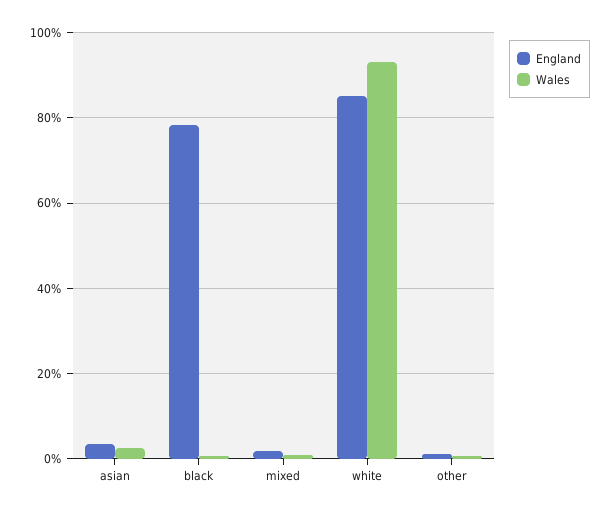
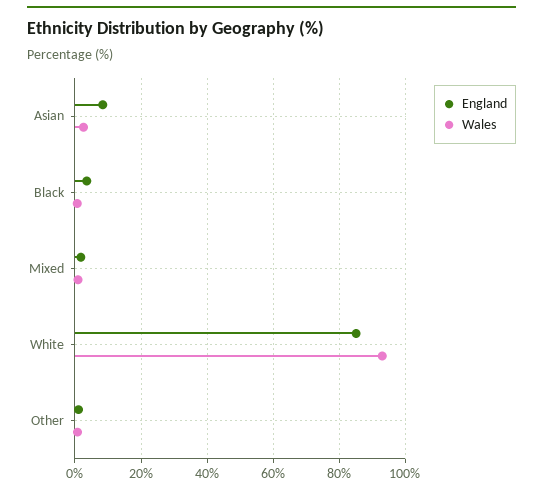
England, asian: 4 -> 8
England, black: 78 -> 4

